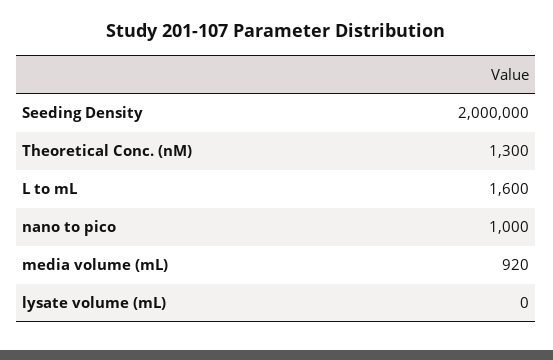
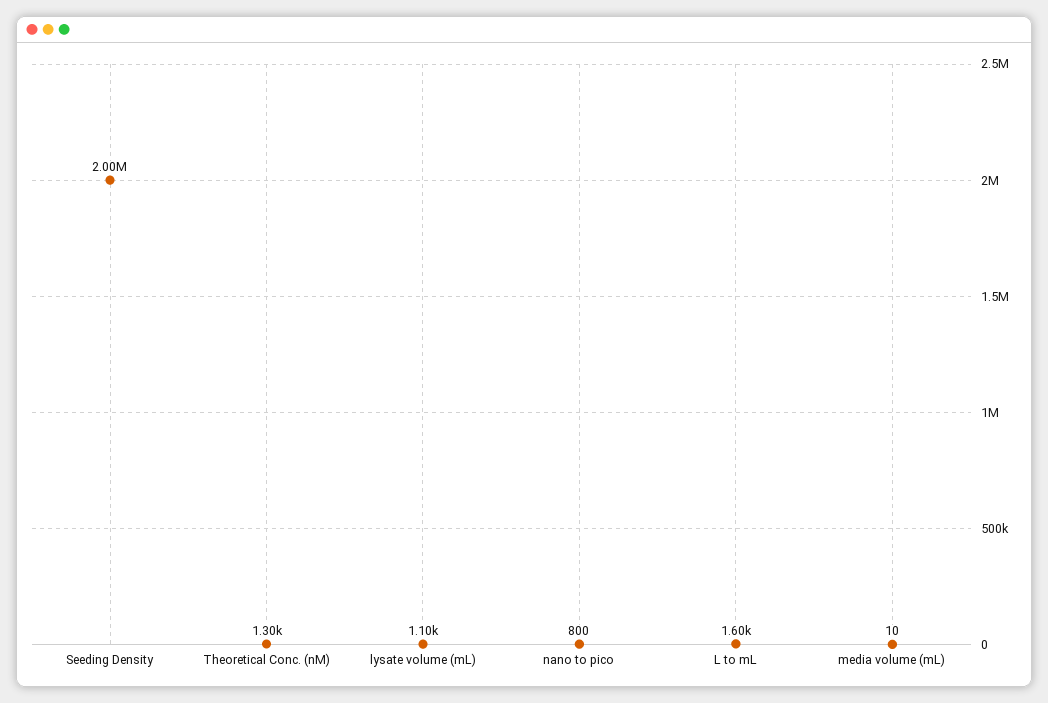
nano to pico: 1000 -> 800
media volume (mL): 920 -> 10
lysate volume (mL): 0 -> 1100

